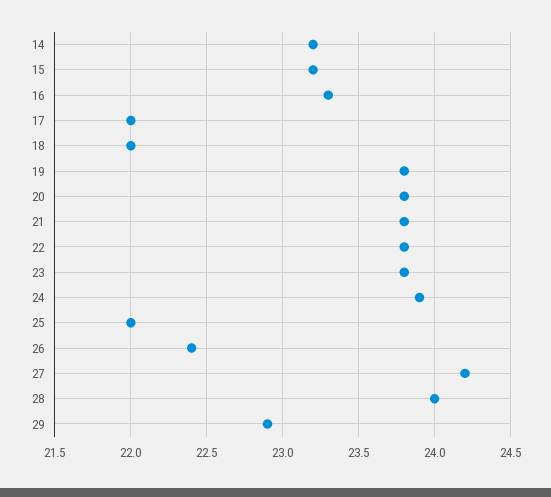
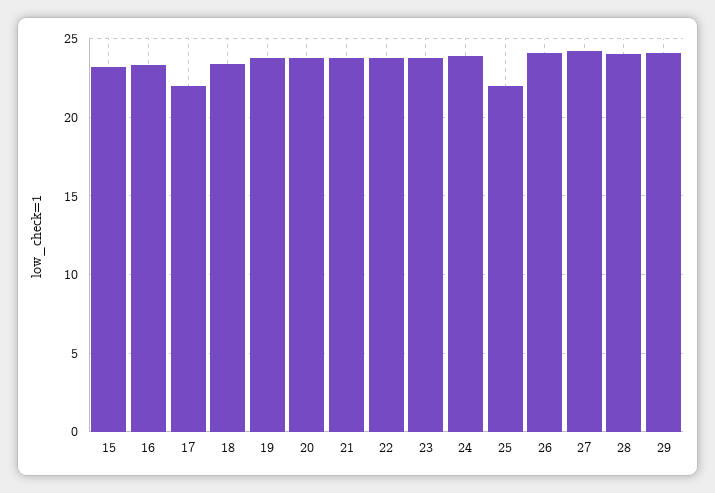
14: 23.2 -> none
18: 22 -> 23.5
26: 22.4 -> 24
29: 22.9 -> 24

